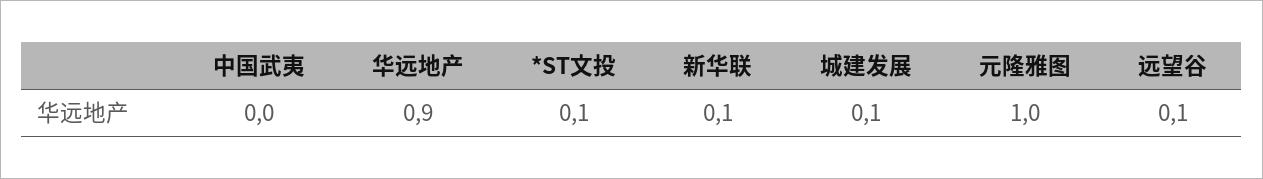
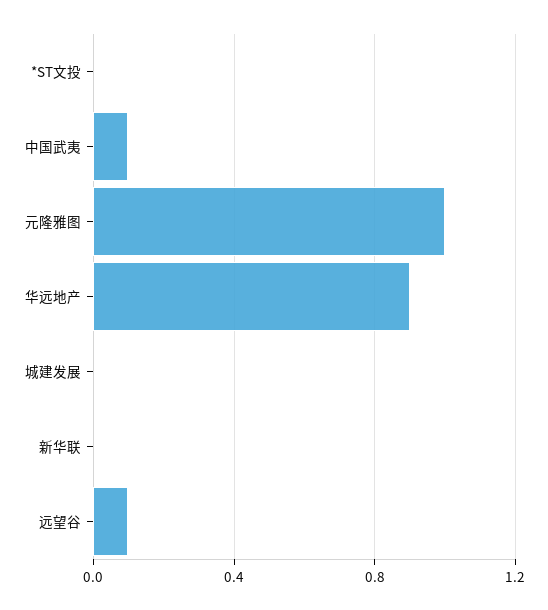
中国武夷: 0 -> 0.1
*ST文投: 0.1 -> 0
新华联: 0.1 -> 0
城建发展: 0.1 -> 0

